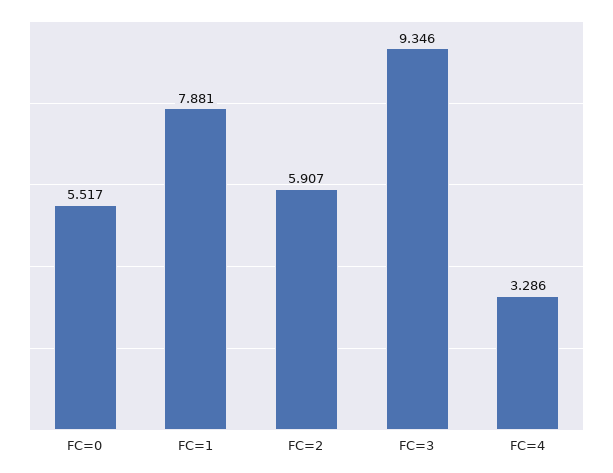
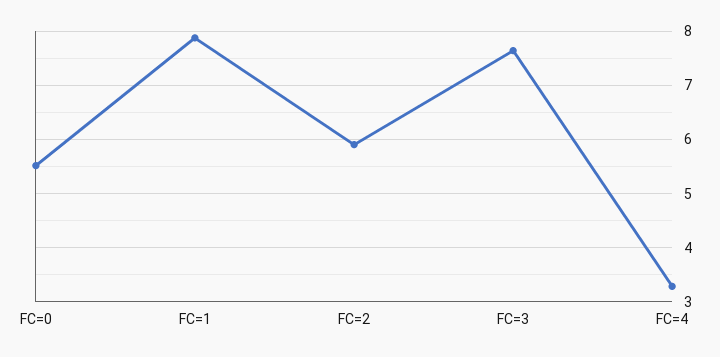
FC=3: 9.346 -> 7.6

